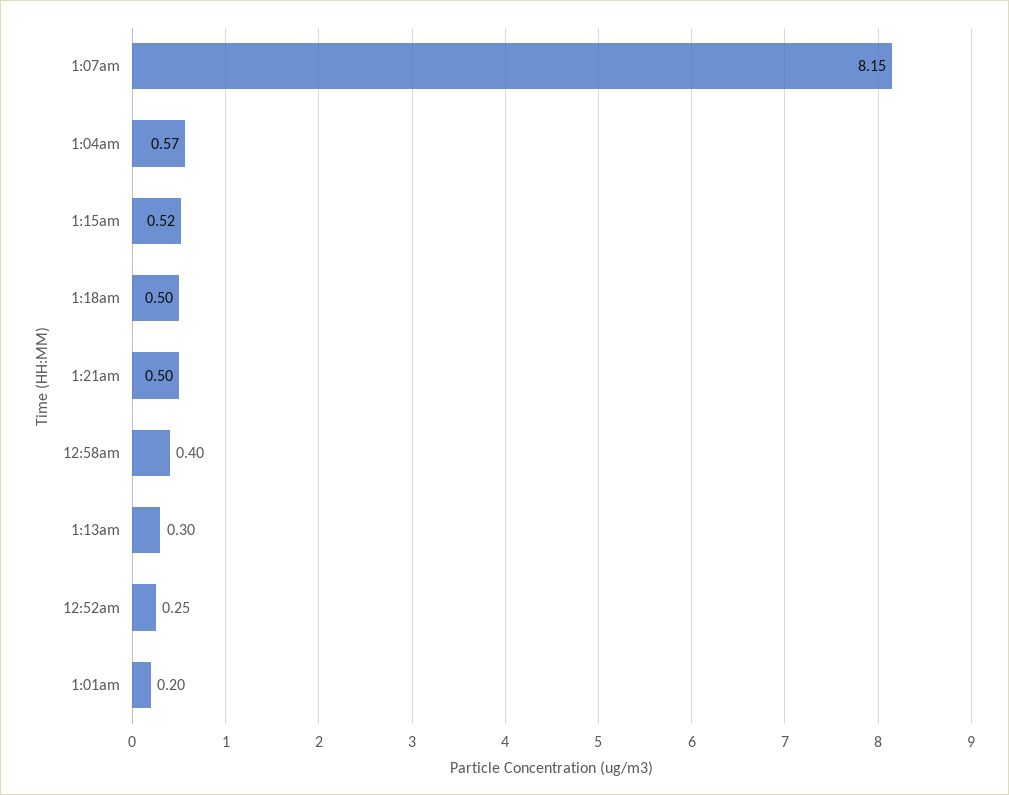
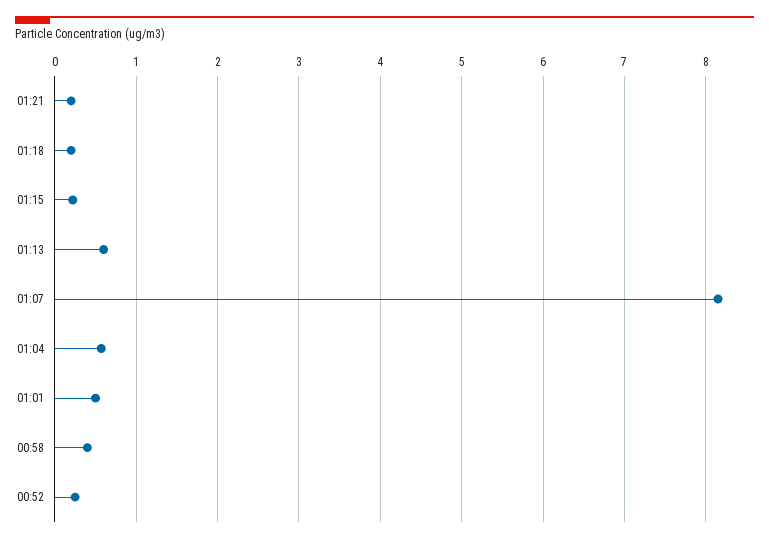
1:15am: 0.52 -> 0.2
1:18am: 0.5 -> 0.2
1:21am: 0.5 -> 0.2
1:13am: 0.3 -> 0.6
1:01am: 0.2 -> 0.5

